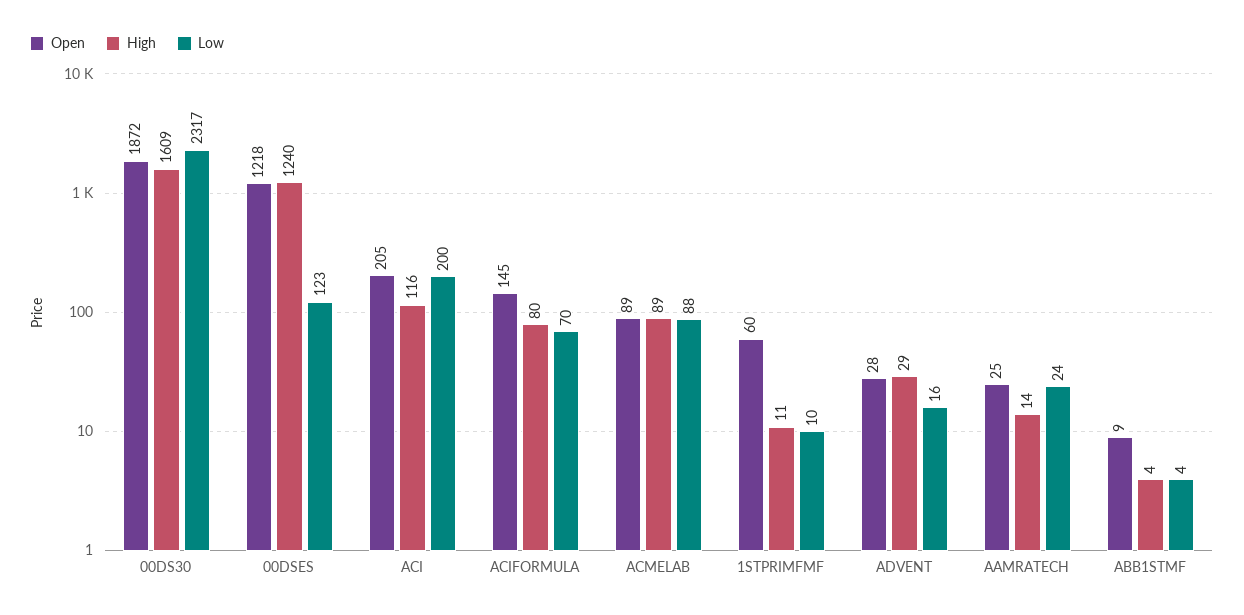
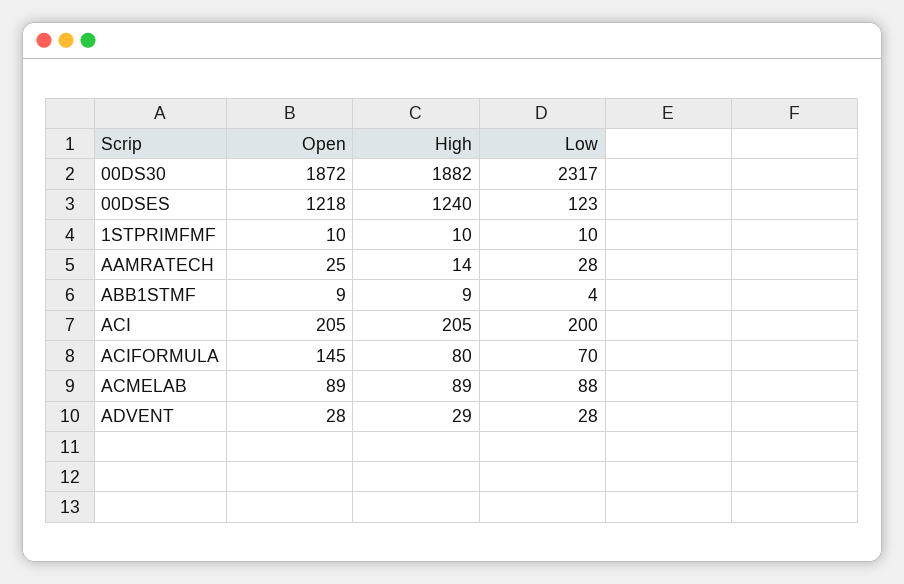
High, 00DS30: 1609 -> 1882
High, ACI: 116 -> 205
Open, 1STPRIMFMF: 60 -> 10
High, 1STPRIMFMF: 11 -> 10
Low, ADVENT: 16 -> 28
Low, AAMRATECH: 24 -> 28
High, ABB1STMF: 4 -> 9

